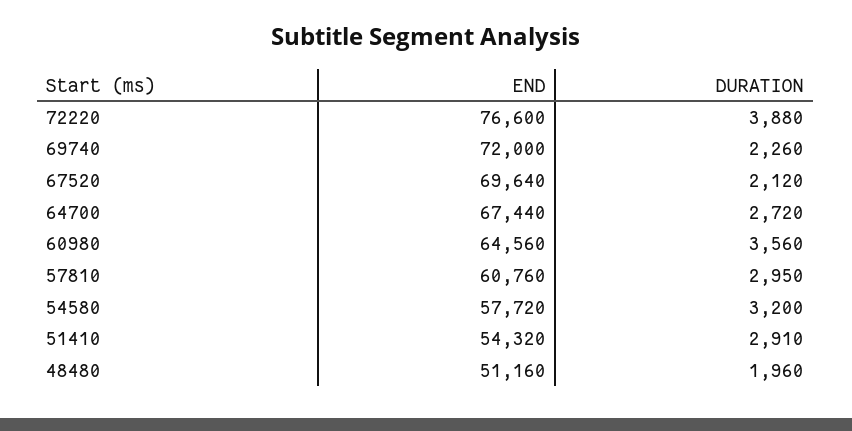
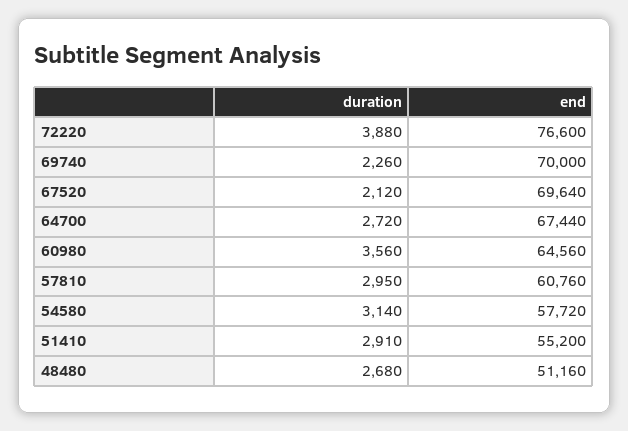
END, 69740: 72000 -> 70000
DURATION, 54580: 3200 -> 3140
END, 51410: 54320 -> 55200
DURATION, 48480: 1960 -> 2680

